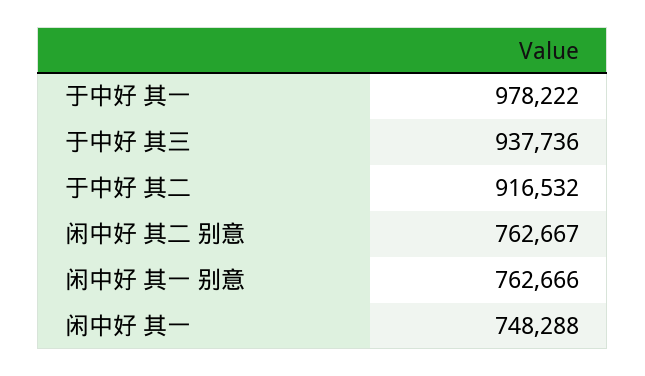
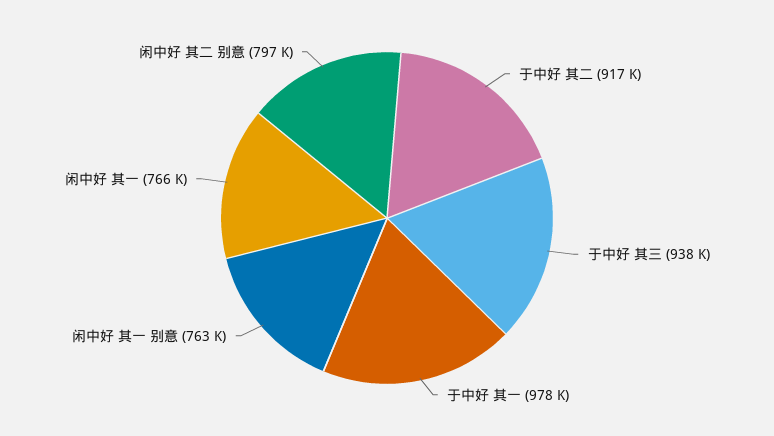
闲中好 其二 别意: 762667 -> 797000
闲中好 其一: 748288 -> 766000

